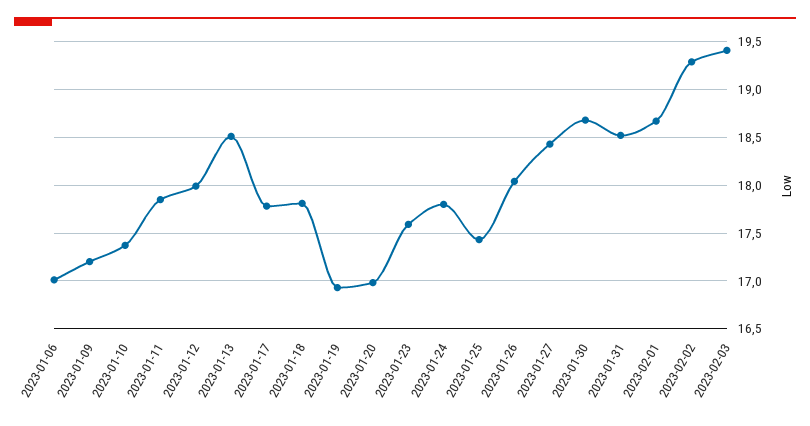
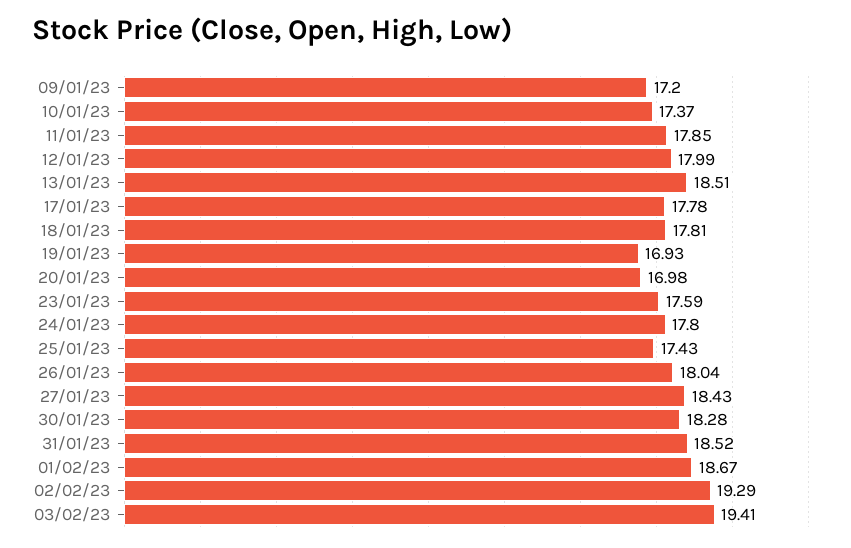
2023-01-06: 17 -> none
2023-01-30: 18.7 -> 18.28

